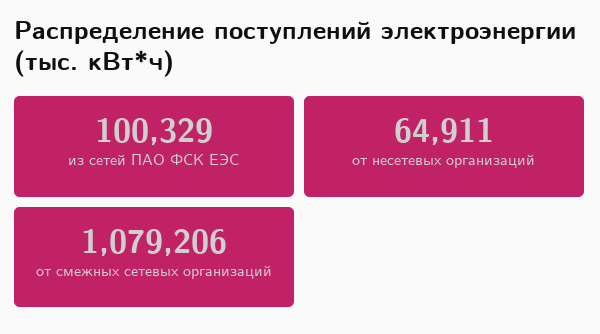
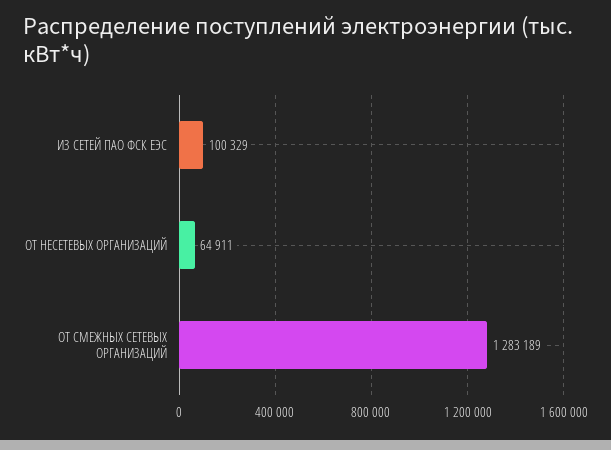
от смежных сетевых организаций: 1079206 -> 1283189

